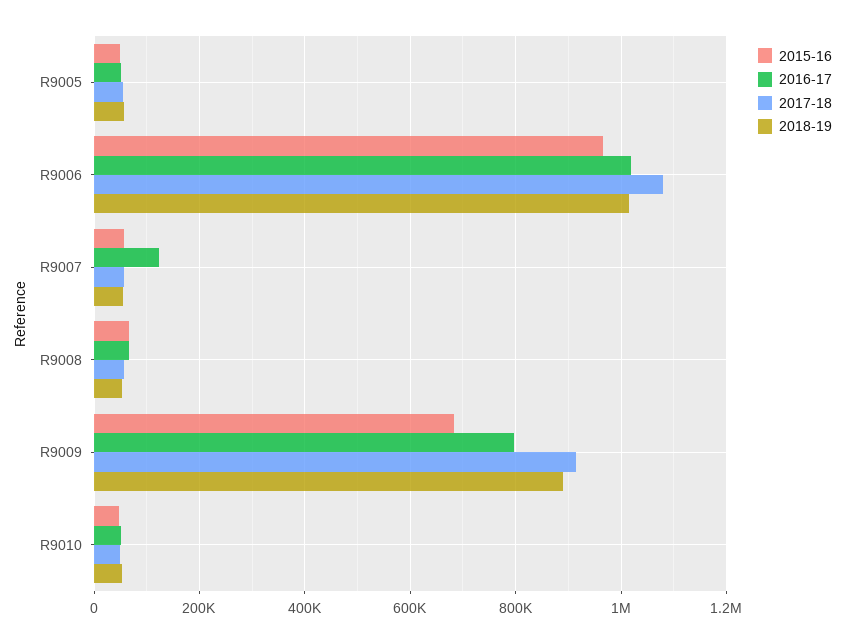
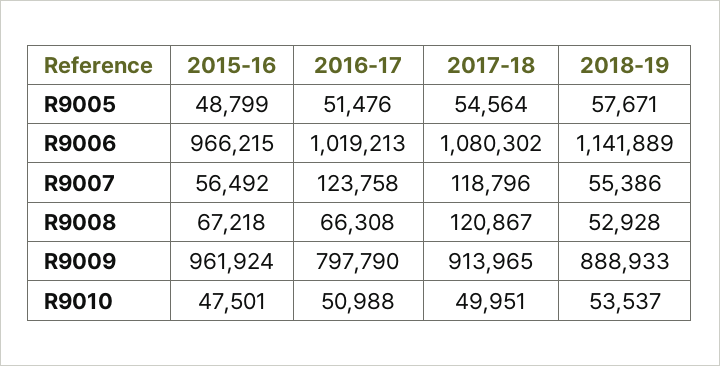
2018-19, R9006: 1020000 -> 1141889
2017-18, R9007: 60000 -> 118796
2017-18, R9008: 60000 -> 120867
2015-16, R9009: 680000 -> 961924

